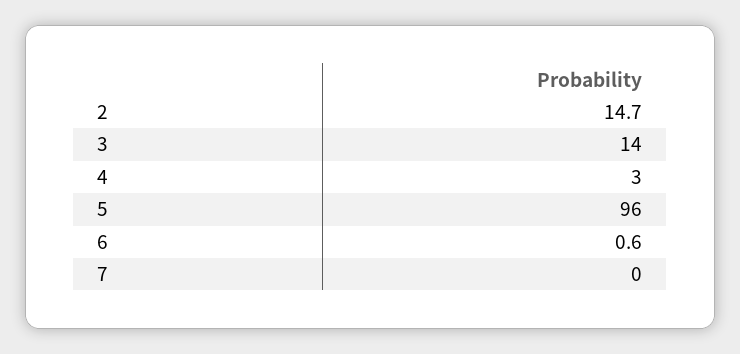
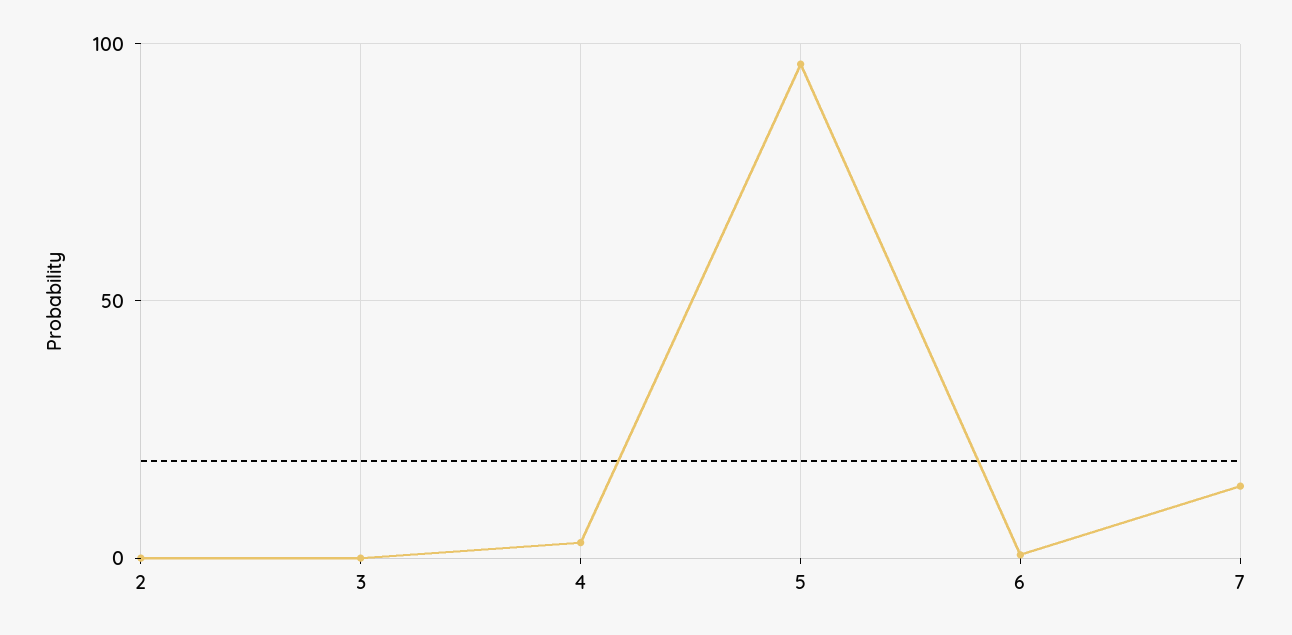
2: 14.7 -> 0
3: 14 -> 0
7: 0 -> 15

